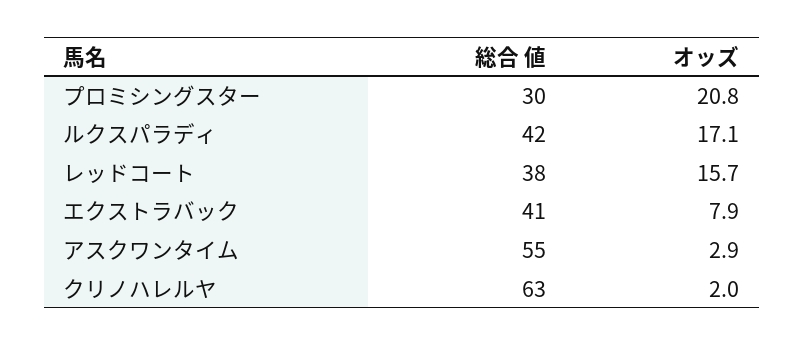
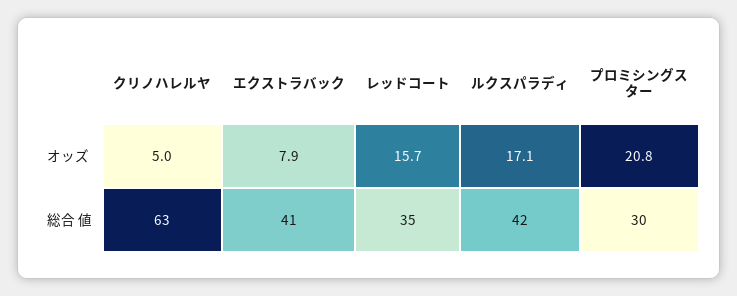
総合 値, レッドコート: 38 -> 35
総合 値, アスクワンタイム: 55 -> none
オッズ, アスクワンタイム: 2.9 -> none
オッズ, クリノハレルヤ: 2 -> 5

